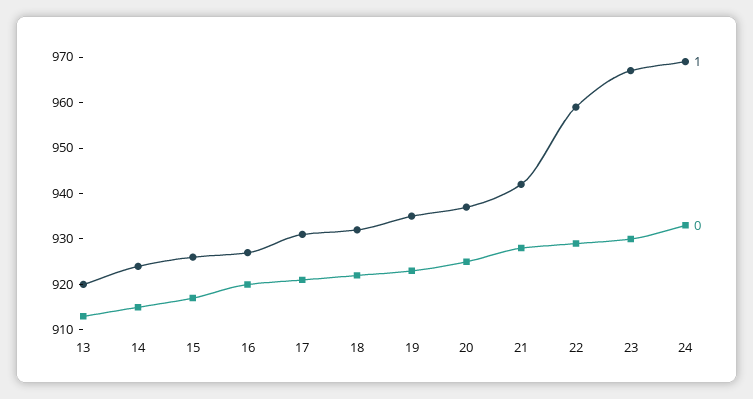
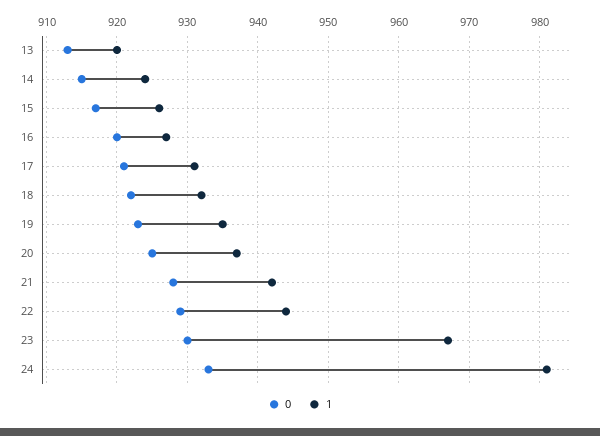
1, 22: 960 -> 944
1, 24: 970 -> 981

